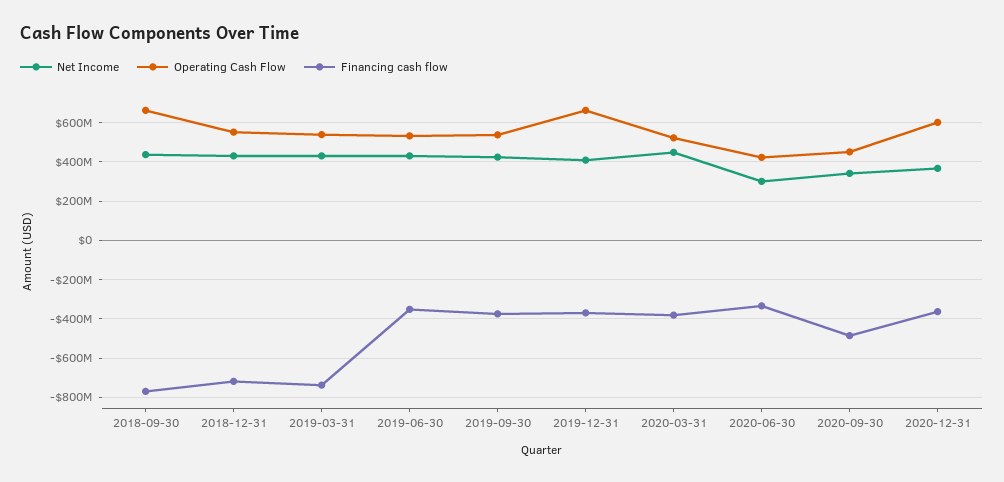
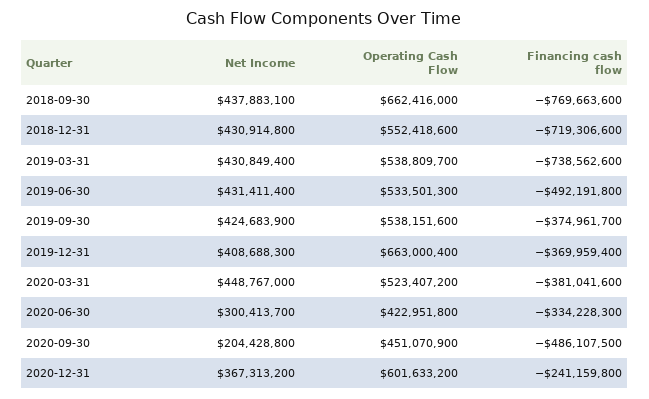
Financing cash flow, 2019-06-30: -350000000 -> -492191800
Net Income, 2020-09-30: 350000000 -> 204428800
Financing cash flow, 2020-12-31: -350000000 -> -241159800

